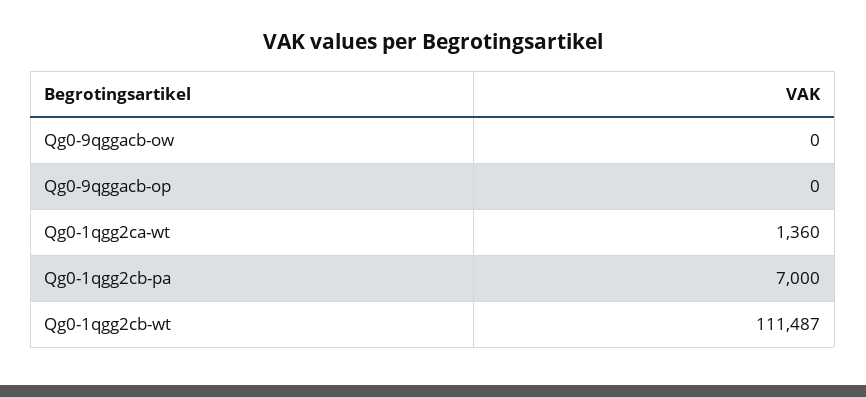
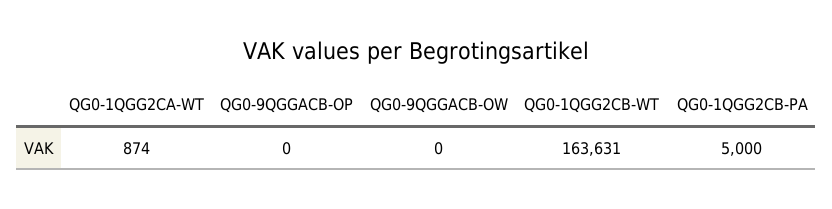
Qg0-1qgg2ca-wt: 1360 -> 874
Qg0-1qgg2cb-pa: 7000 -> 5000
Qg0-1qgg2cb-wt: 111487 -> 163631

